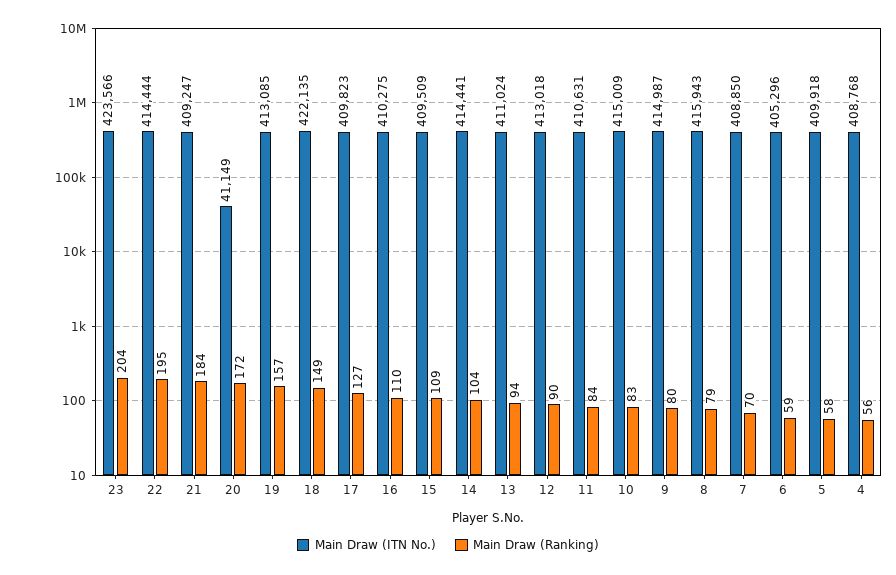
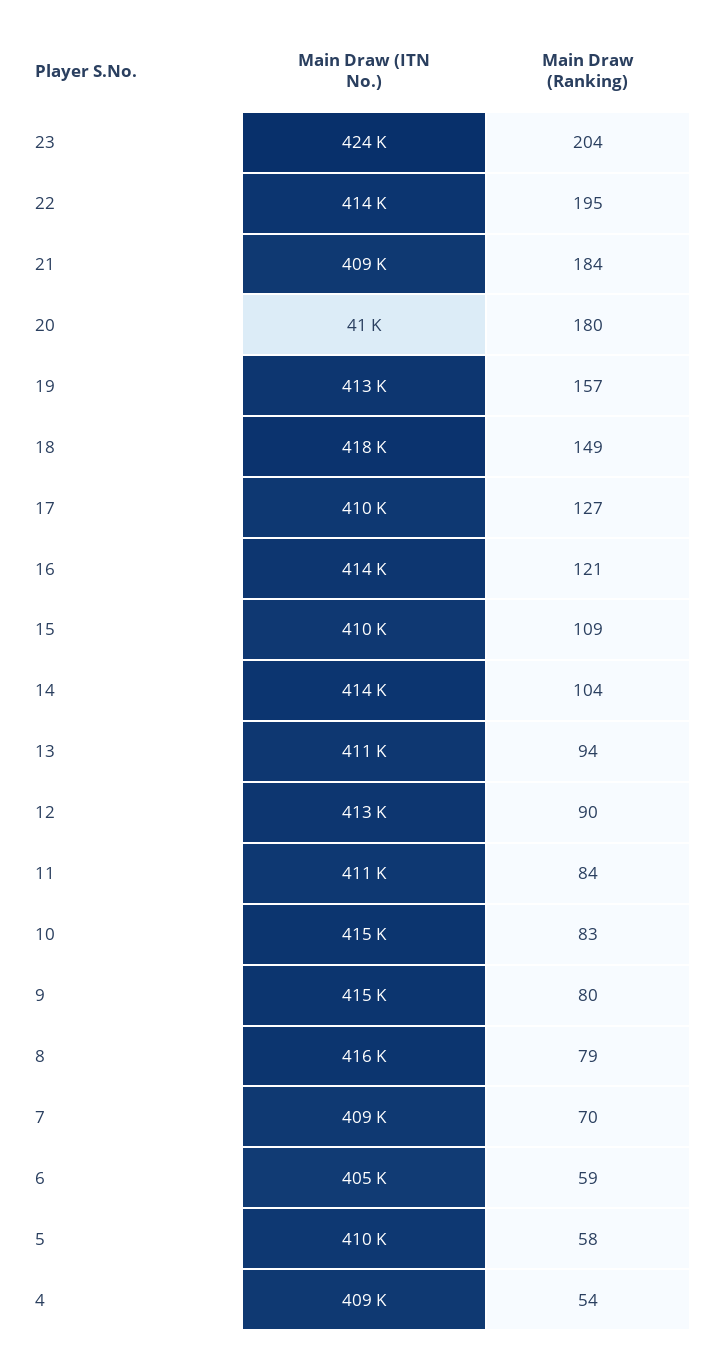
Main Draw (Ranking), 20: 172 -> 180
Main Draw (ITN No.), 18: 422135 -> 418000
Main Draw (ITN No.), 16: 410275 -> 414000
Main Draw (Ranking), 16: 110 -> 121
Main Draw (Ranking), 4: 56 -> 54

